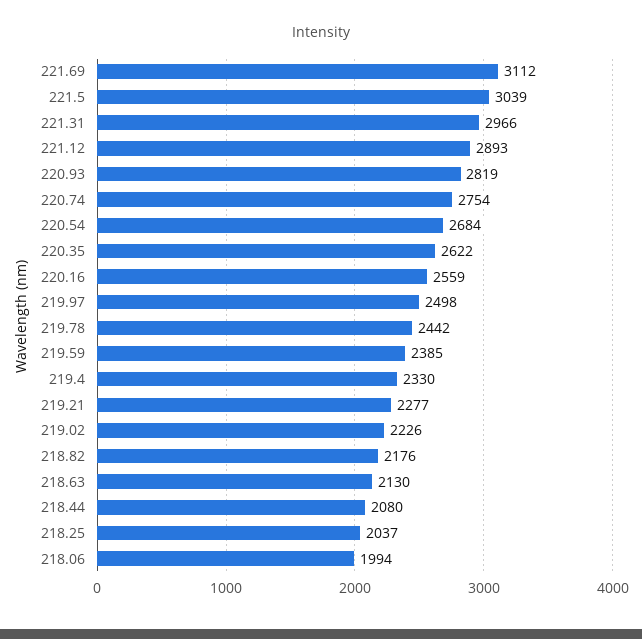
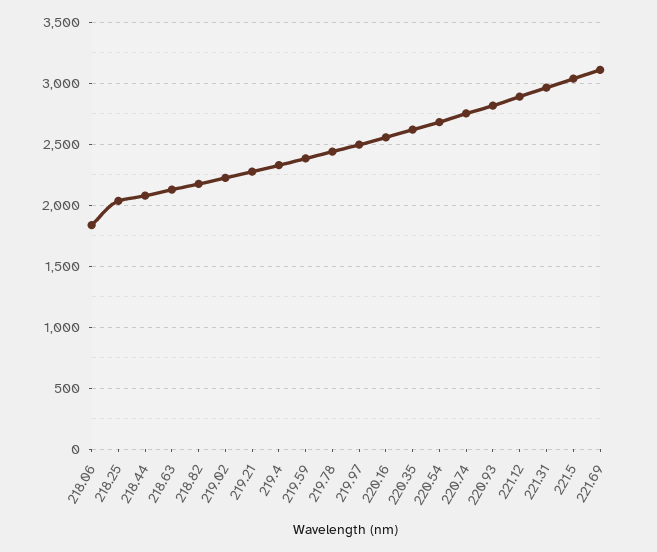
218.06: 1994 -> 1850

